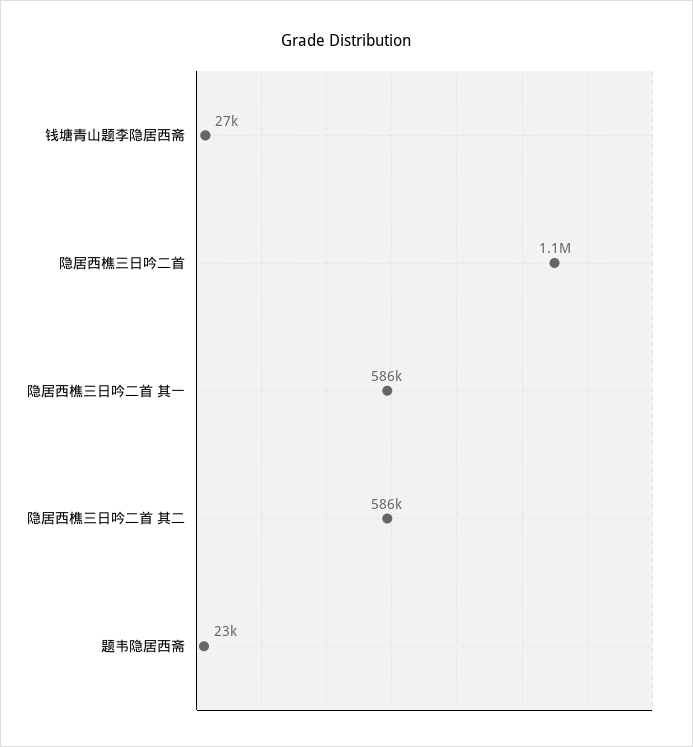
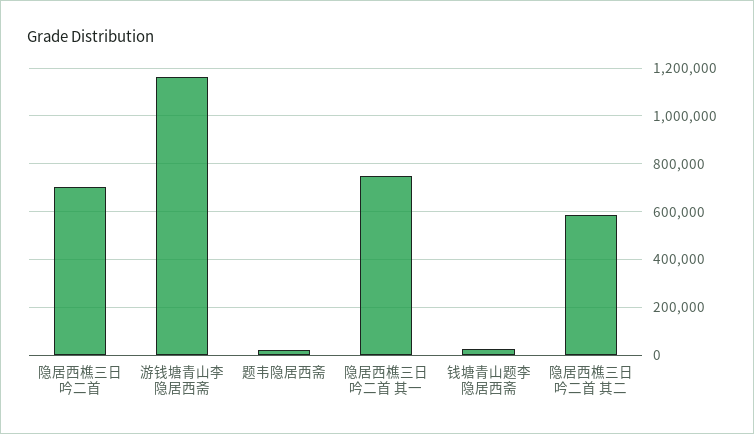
隐居西樵三日吟二首: 1100000 -> 700000
隐居西樵三日吟二首 其一: 586000 -> 750000
游钱塘青山李隐居西斋: none -> 1150000

